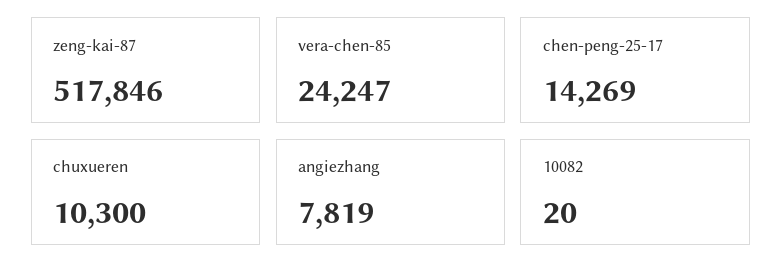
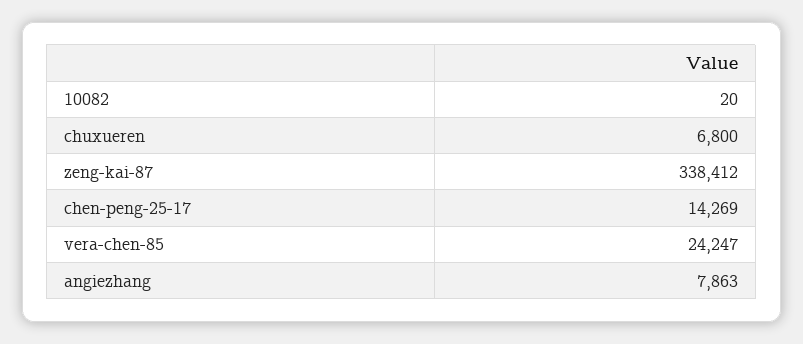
zeng-kai-87: 517846 -> 338412
chuxueren: 10300 -> 6800
angiezhang: 7819 -> 7863

